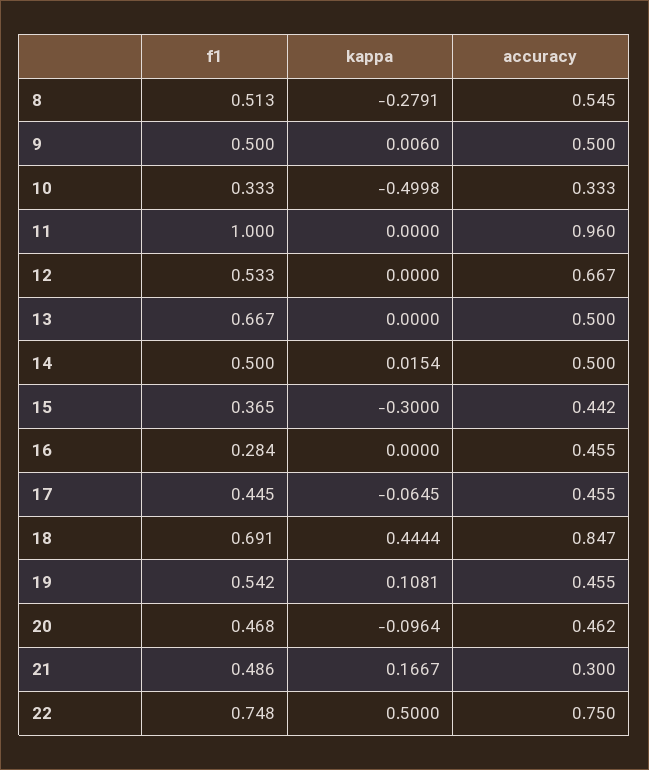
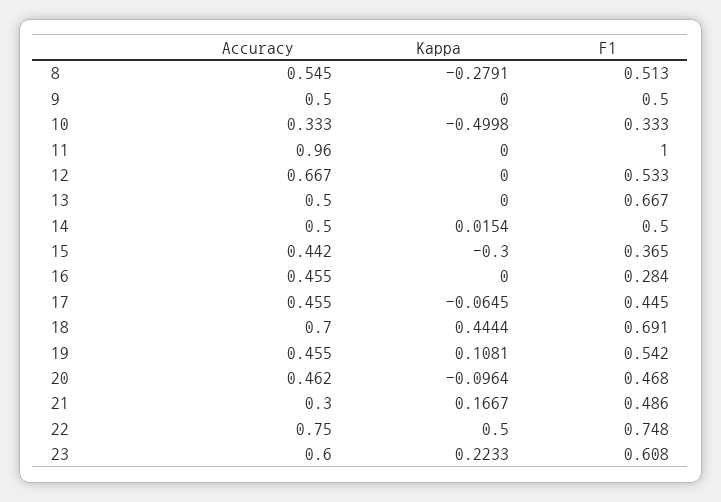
kappa, 9: 0.006 -> 0
accuracy, 18: 0.847 -> 0.7
accuracy, 23: none -> 0.6
kappa, 23: none -> 0.2233
f1, 23: none -> 0.608

